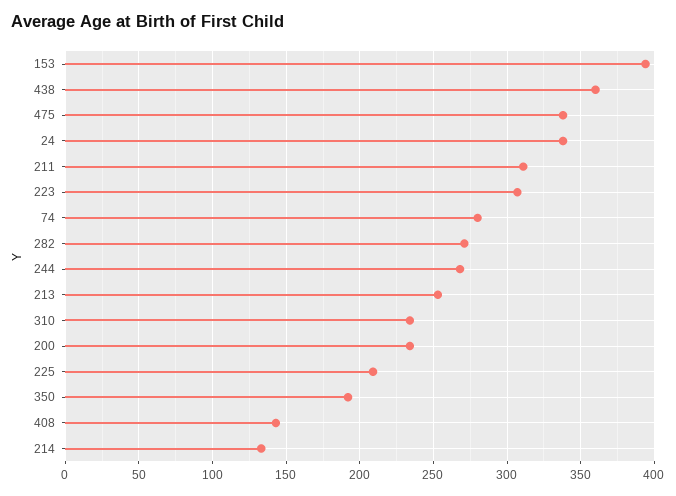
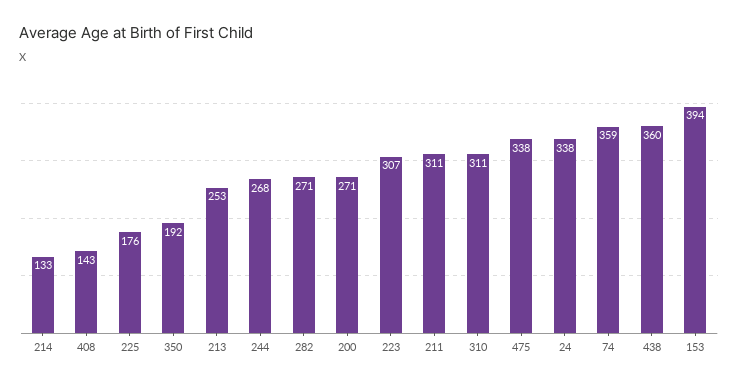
74: 280 -> 359
310: 235 -> 311
200: 235 -> 271
225: 210 -> 176

